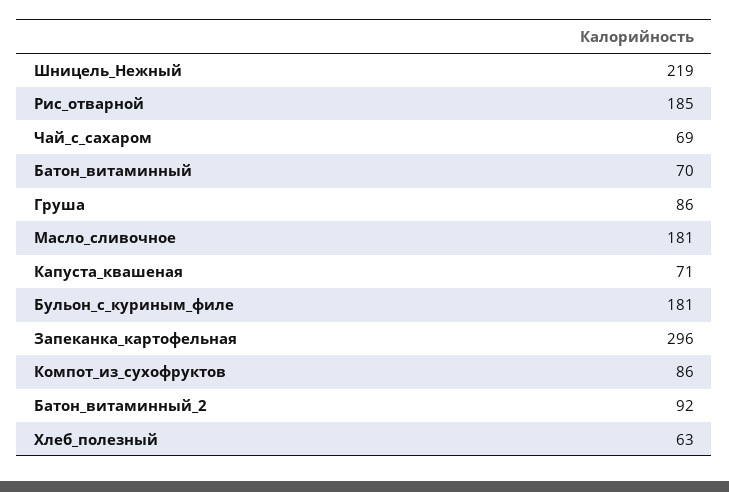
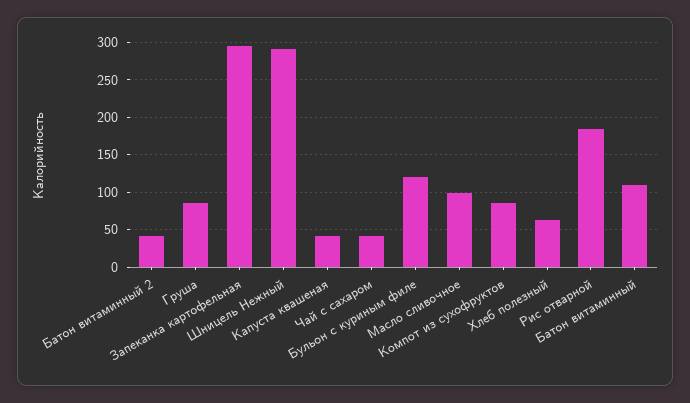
Шницель_Нежный: 219 -> 290
Чай_с_сахаром: 69 -> 40
Батон_витаминный: 70 -> 110
Масло_сливочное: 181 -> 100
Капуста_квашеная: 71 -> 40
Бульон_с_куриным_филе: 181 -> 120
Батон_витаминный_2: 92 -> 40

